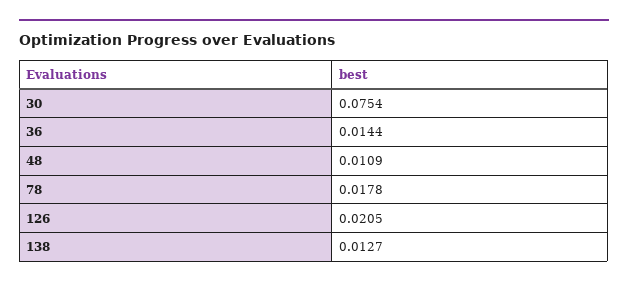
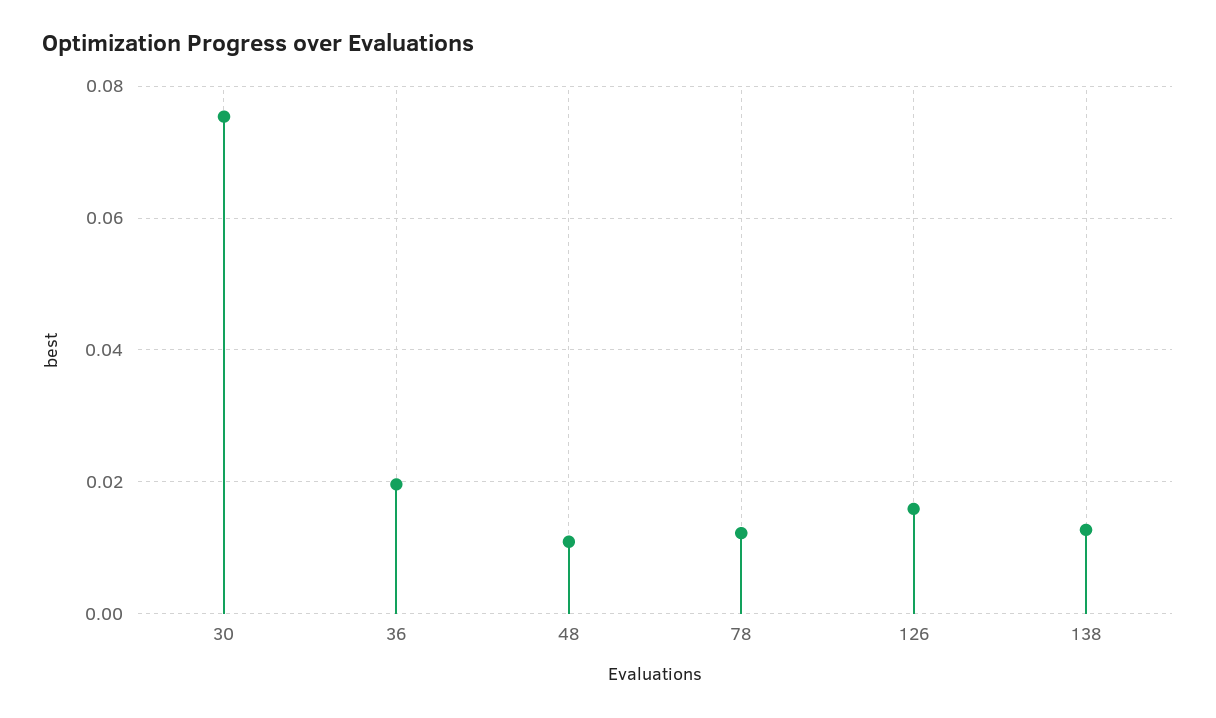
36: 0.0144 -> 0.02
78: 0.0178 -> 0.012
126: 0.0205 -> 0.016

